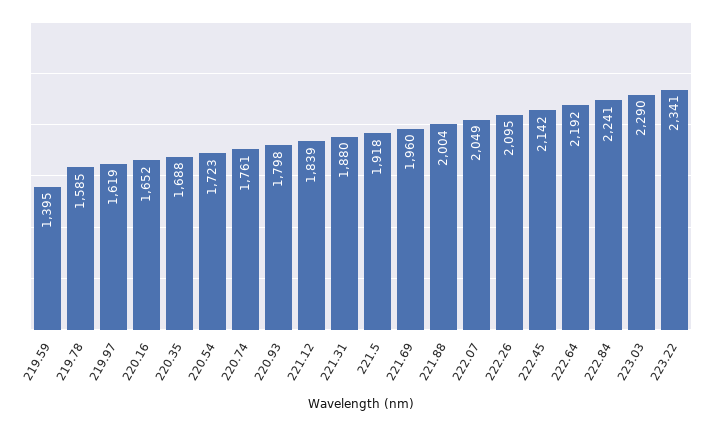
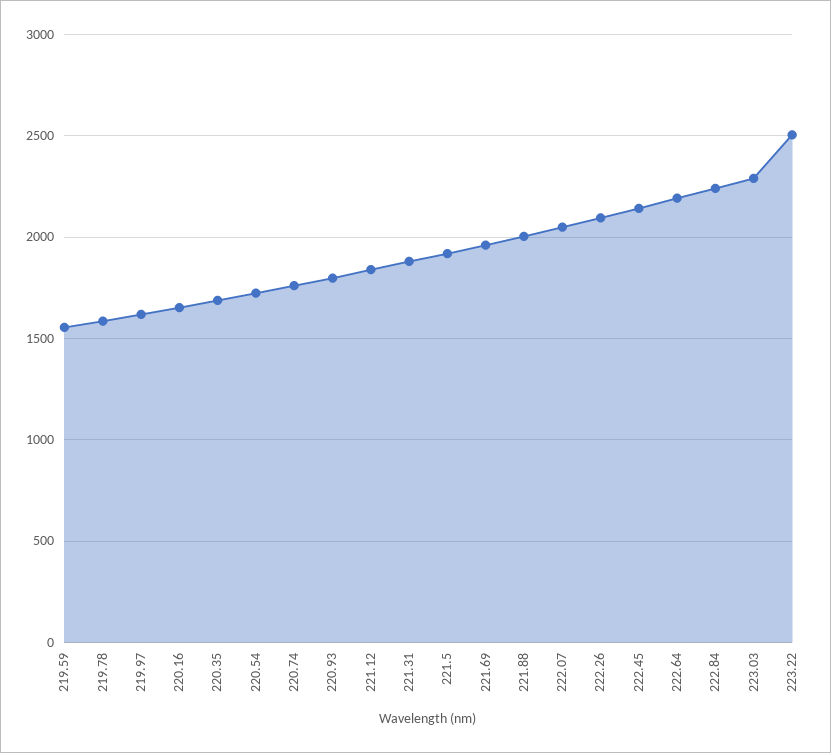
219.59: 1395 -> 1550
223.22: 2341 -> 2500

